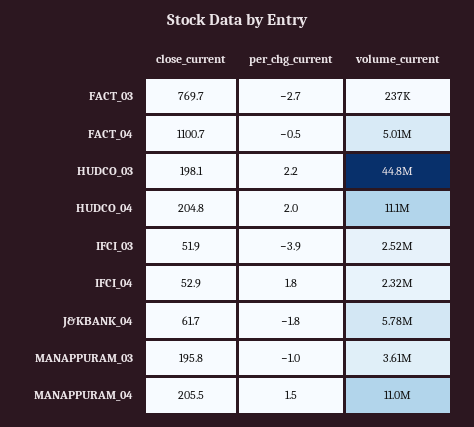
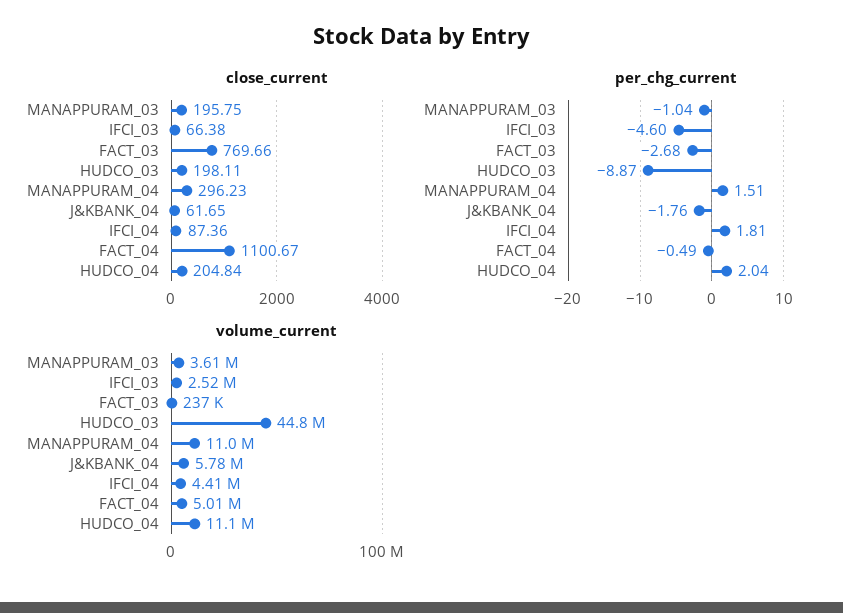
per_chg_current, HUDCO_03: 2.2 -> -8.87
close_current, IFCI_03: 51.9 -> 66.38
per_chg_current, IFCI_03: -3.9 -> -4.6
close_current, IFCI_04: 52.9 -> 87.36
volume_current, IFCI_04: 2320000 -> 4410000
close_current, MANAPPURAM_04: 205.5 -> 296.23

